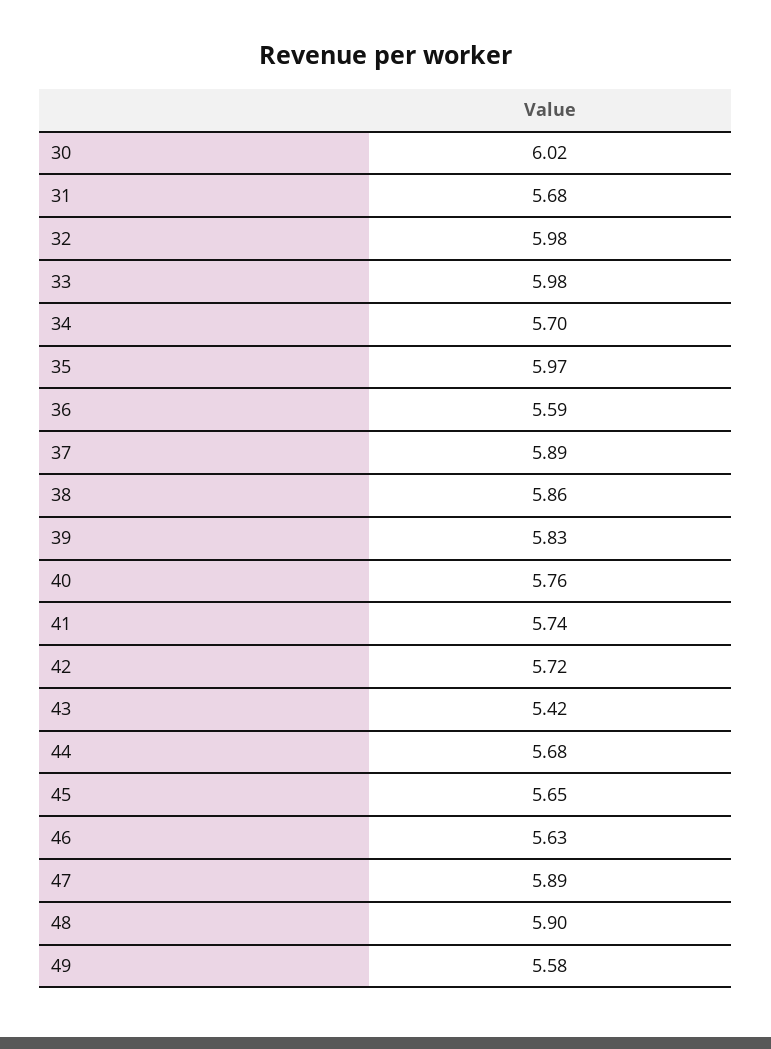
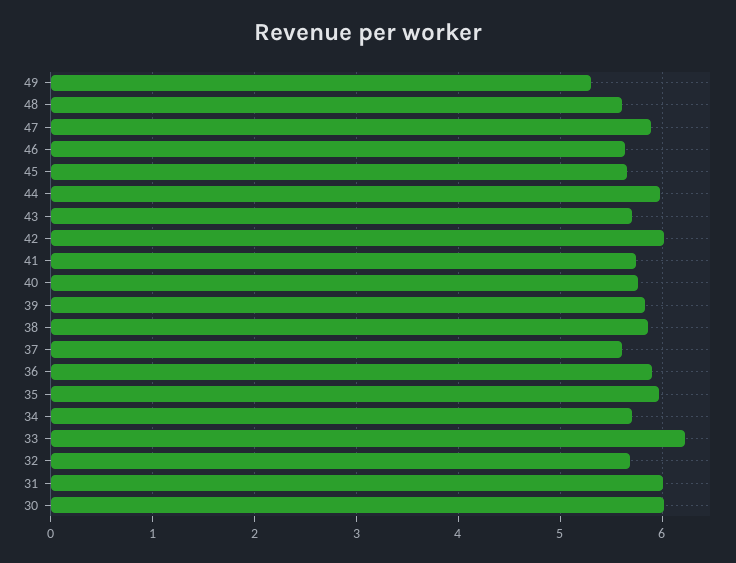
31: 5.68 -> 6
32: 5.98 -> 5.7
33: 5.98 -> 6.2
36: 5.59 -> 5.9
37: 5.89 -> 5.6
42: 5.72 -> 6
43: 5.42 -> 5.7
44: 5.68 -> 6
48: 5.9 -> 5.6
49: 5.58 -> 5.3

